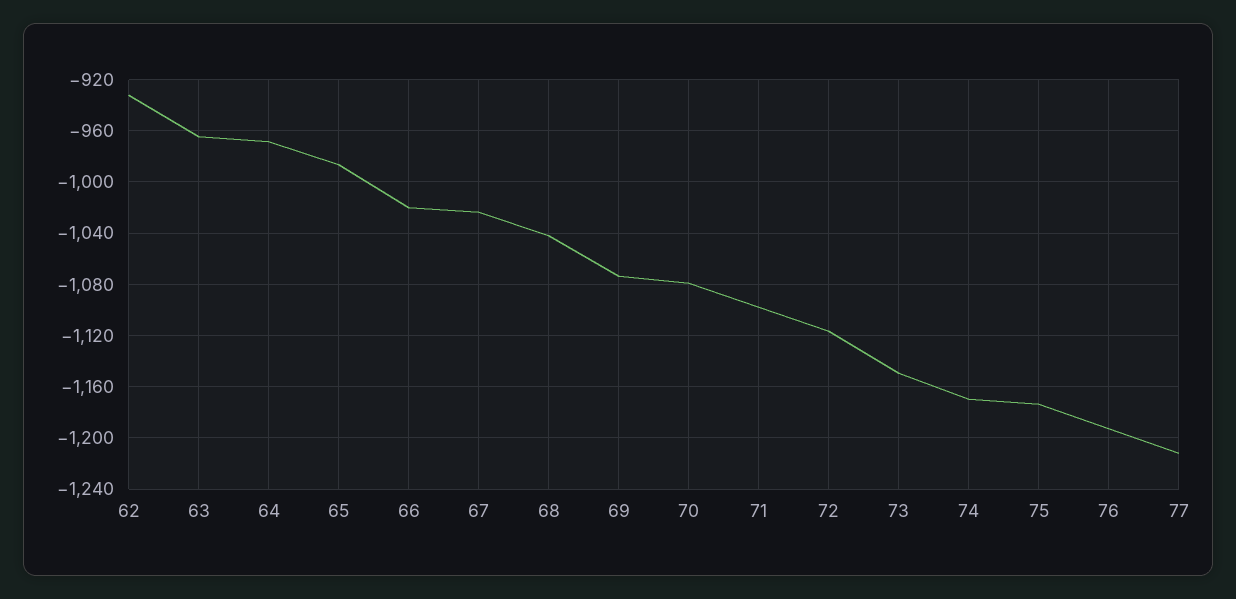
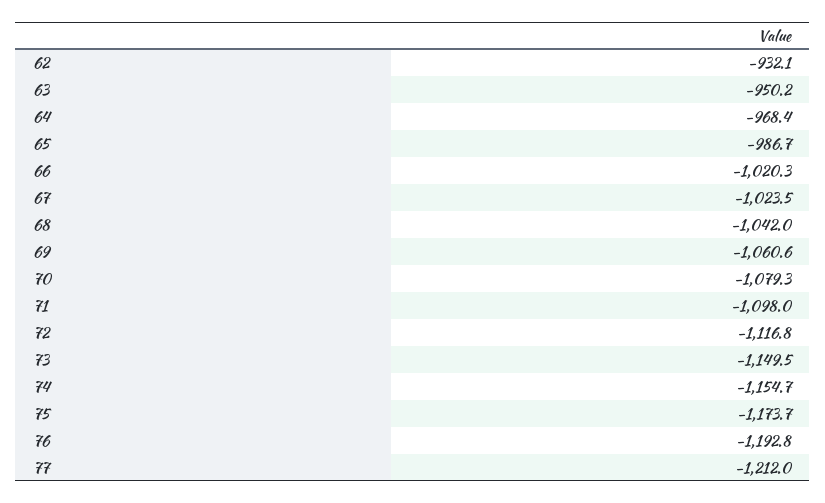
63: -965 -> -950.2
69: -1075 -> -1060.6
74: -1170 -> -1154.7

